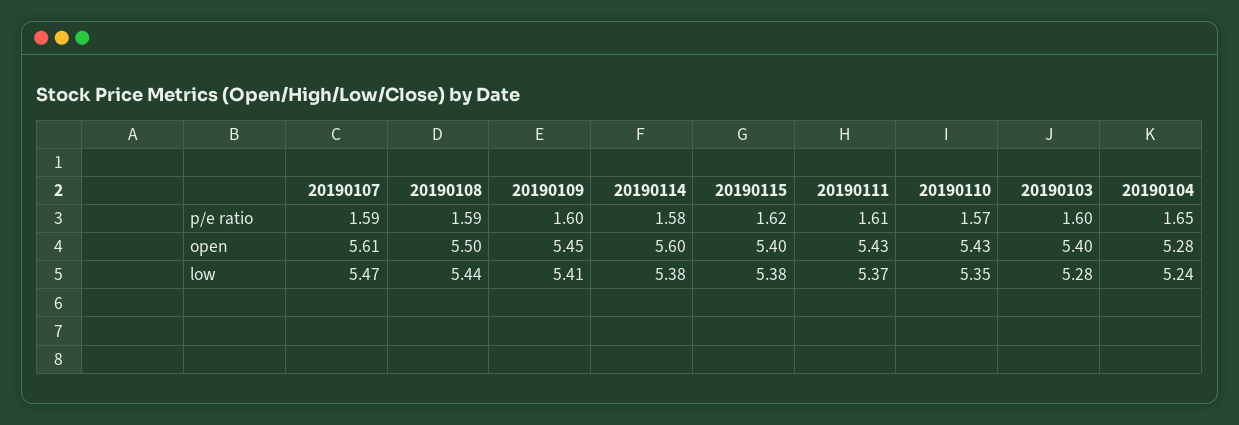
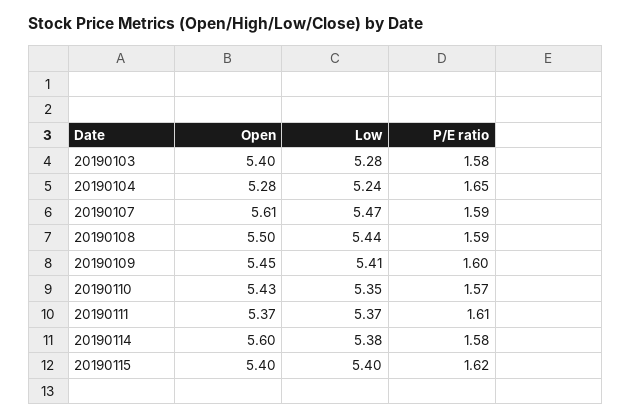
20190103, p/e ratio: 1.6 -> 1.58
20190111, open: 5.43 -> 5.37
20190115, low: 5.38 -> 5.4

